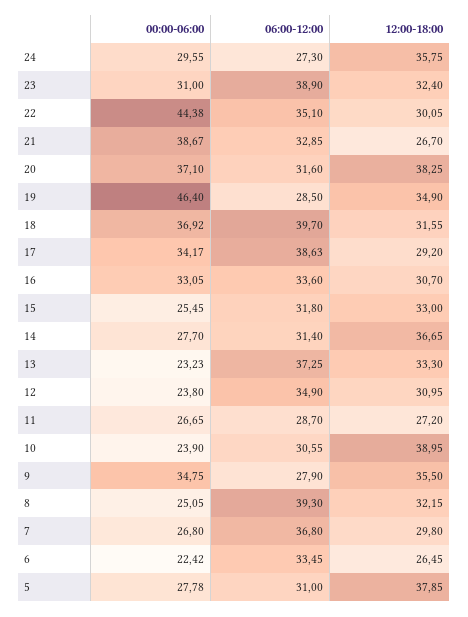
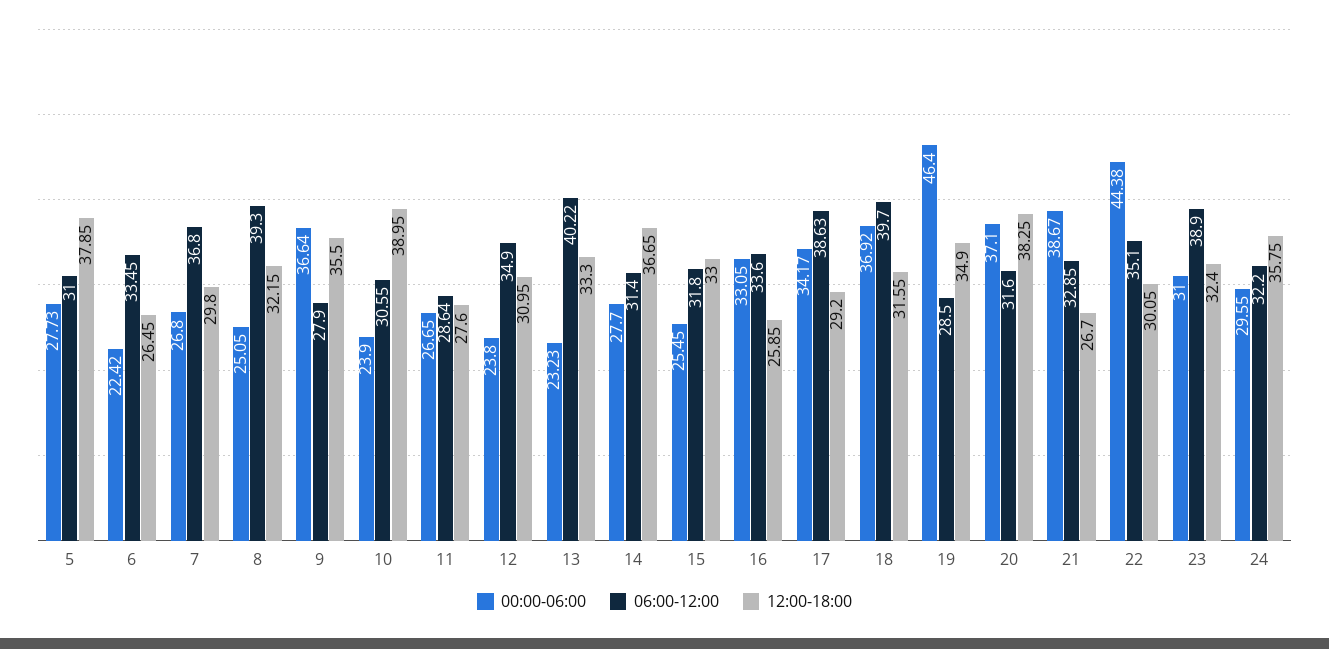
06:00-12:00, 24: 27.3 -> 32.2
12:00-18:00, 16: 30.7 -> 25.85
06:00-12:00, 13: 37.25 -> 40.22
06:00-12:00, 11: 28.7 -> 28.64
12:00-18:00, 11: 27.2 -> 27.6
00:00-06:00, 9: 34.75 -> 36.64
00:00-06:00, 5: 27.78 -> 27.73

